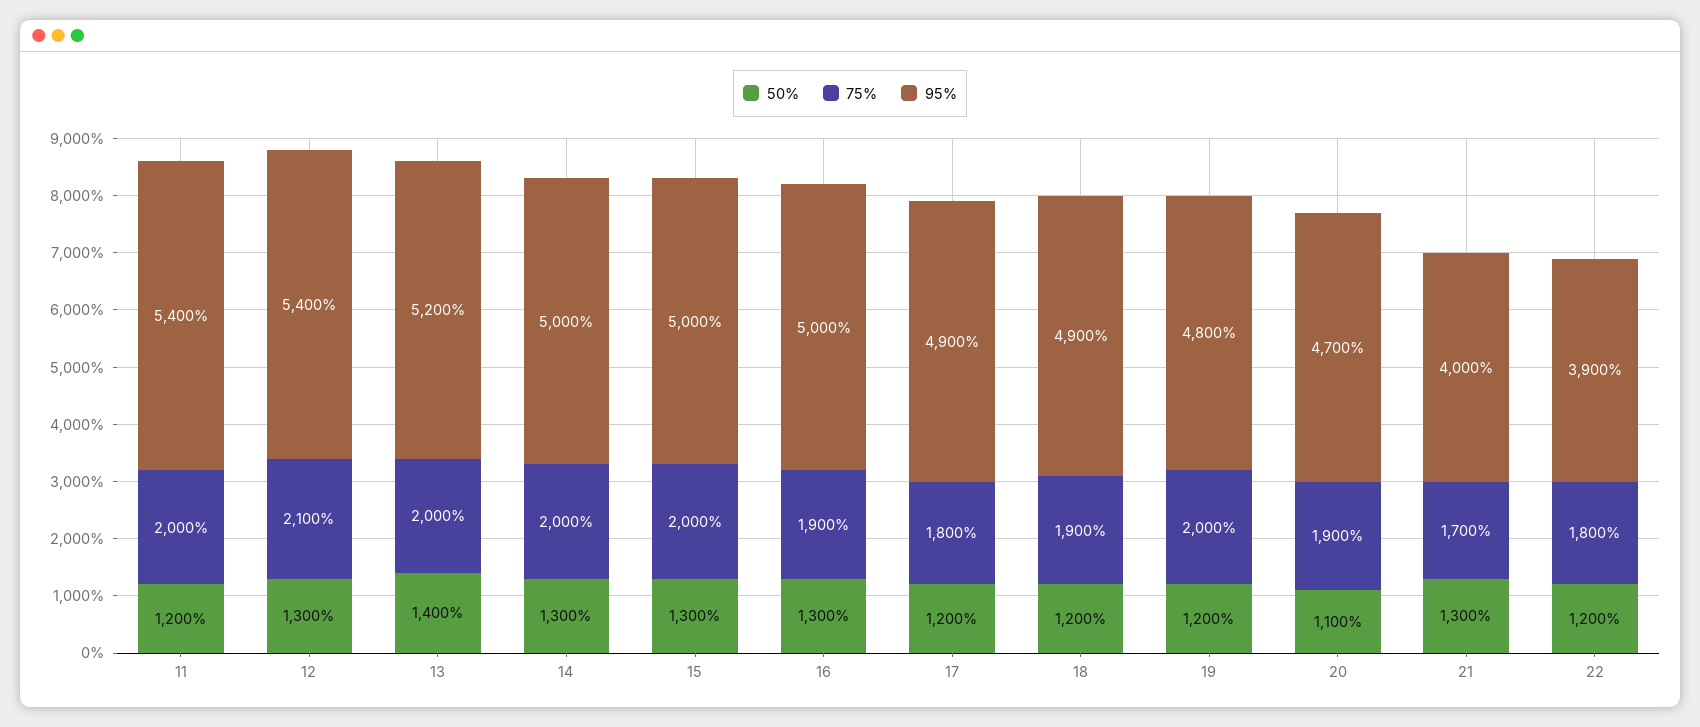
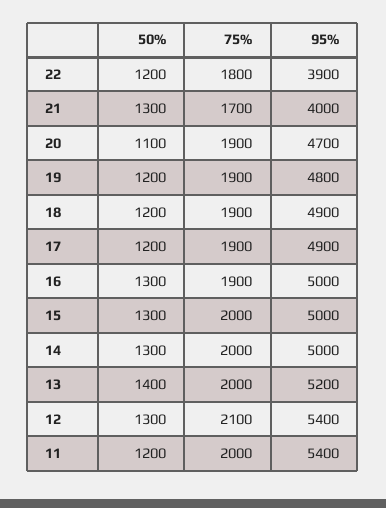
75%, 17: 1800 -> 1900
75%, 19: 2000 -> 1900

